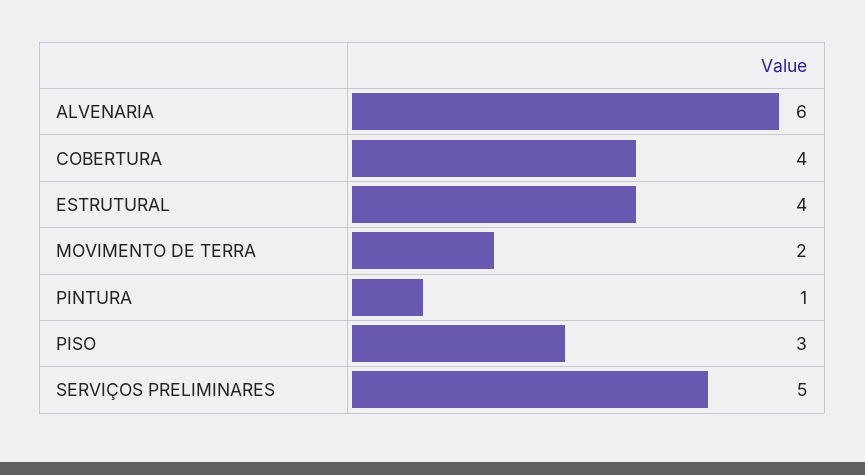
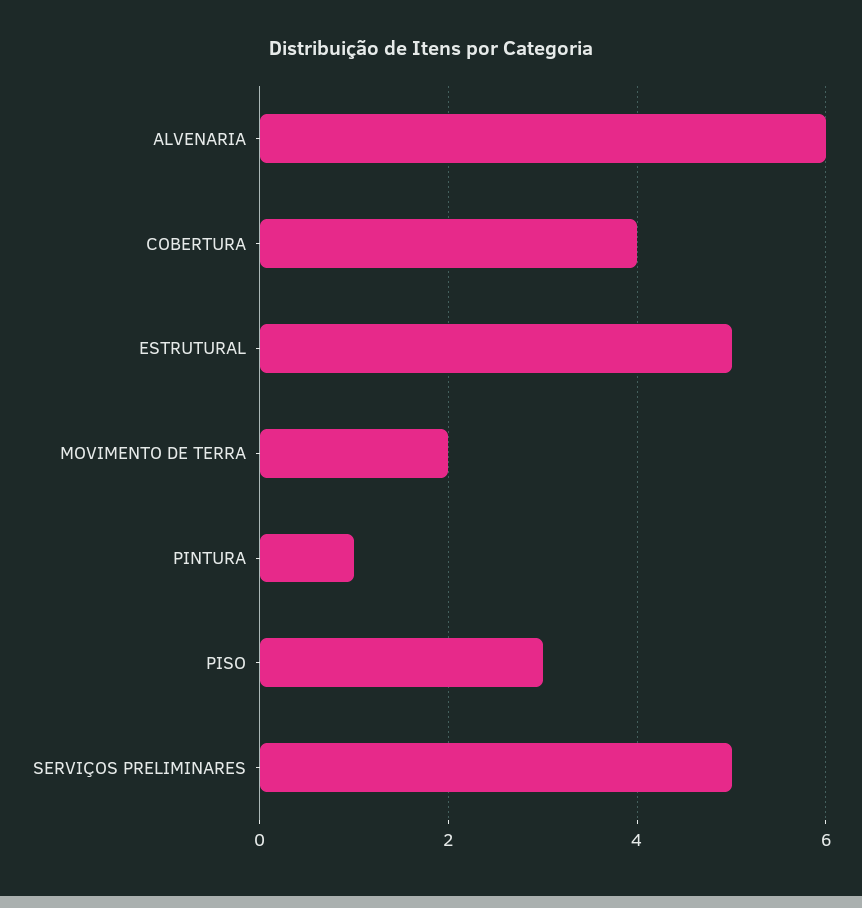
ESTRUTURAL: 4 -> 5

